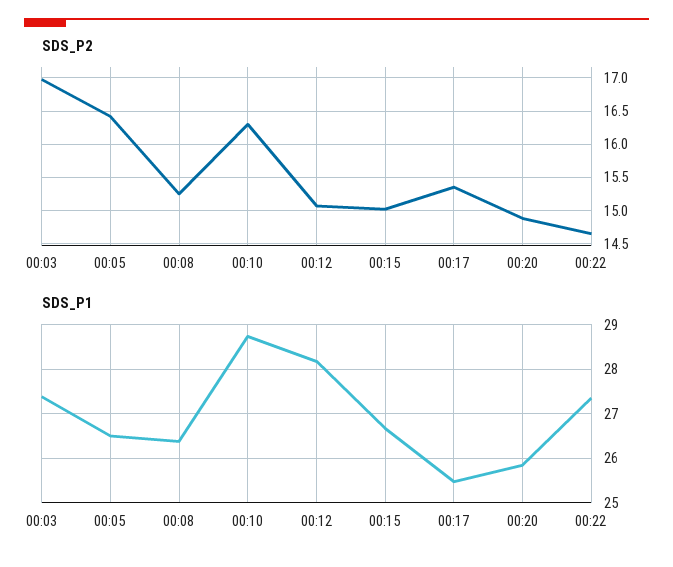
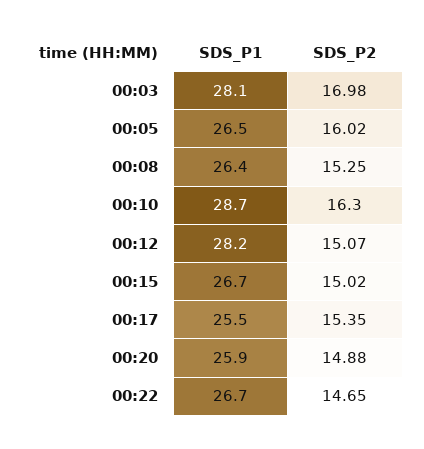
SDS_P2, 00:05: 16.4 -> 16.02
SDS_P1, 00:03: 27.4 -> 28.1
SDS_P1, 00:22: 27.4 -> 26.7

